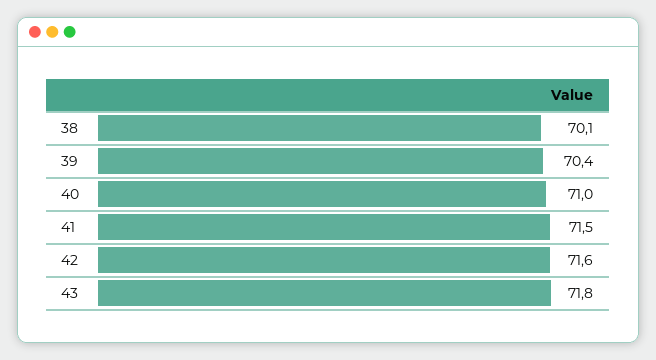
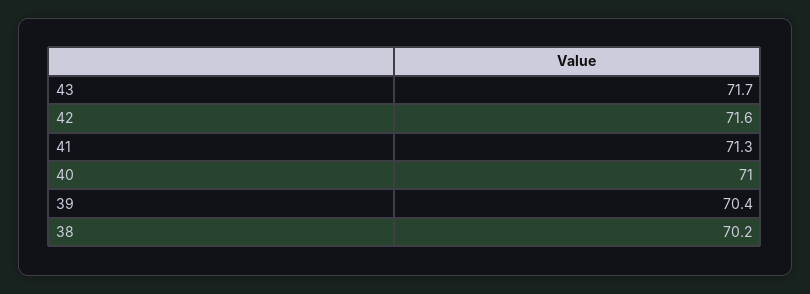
38: 70.1 -> 70.2
41: 71.5 -> 71.3
43: 71.8 -> 71.7

